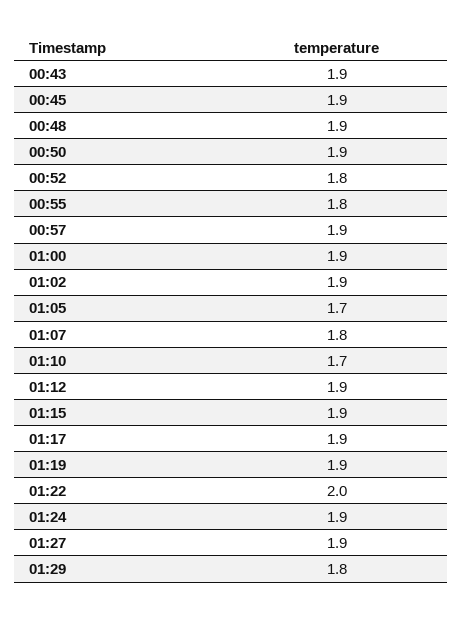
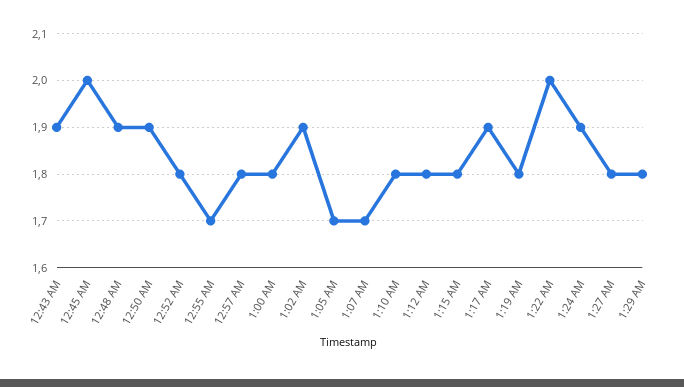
00:45: 1.9 -> 2
00:55: 1.8 -> 1.7
00:57: 1.9 -> 1.8
01:00: 1.9 -> 1.8
01:07: 1.8 -> 1.7
01:10: 1.7 -> 1.8
01:12: 1.9 -> 1.8
01:15: 1.9 -> 1.8
01:19: 1.9 -> 1.8
01:27: 1.9 -> 1.8

